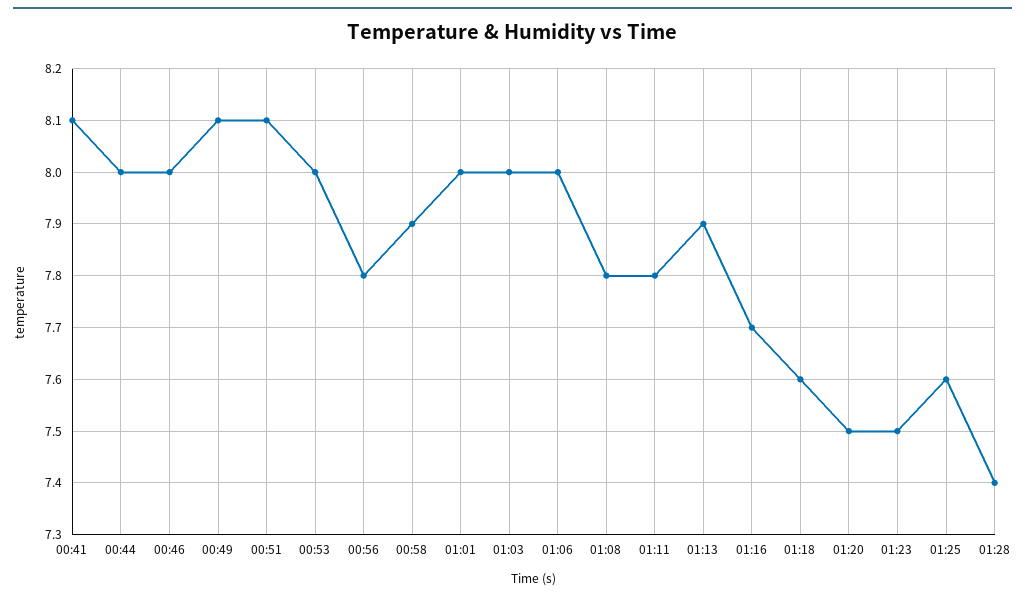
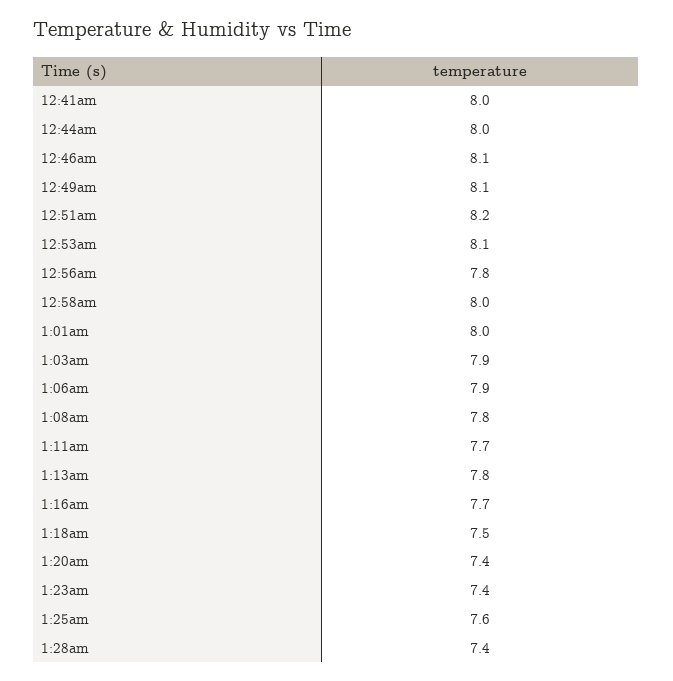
00:41: 8.1 -> 8
00:46: 8 -> 8.1
00:51: 8.1 -> 8.2
00:53: 8 -> 8.1
00:58: 7.9 -> 8
01:03: 8 -> 7.9
01:06: 8 -> 7.9
01:11: 7.8 -> 7.7
01:13: 7.9 -> 7.8
01:18: 7.6 -> 7.5
01:20: 7.5 -> 7.4
01:23: 7.5 -> 7.4

